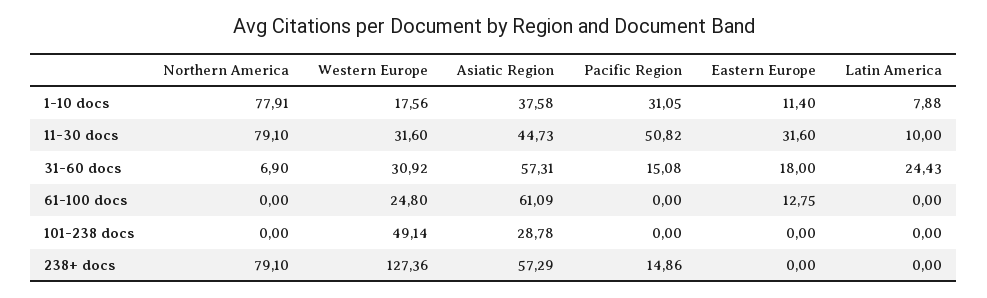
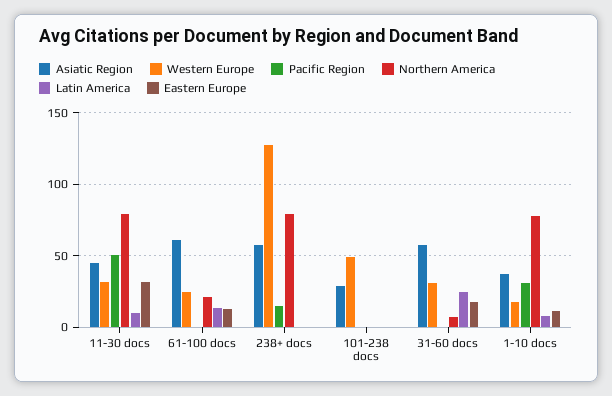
Pacific Region, 31-60 docs: 15.08 -> 0
Northern America, 61-100 docs: 0 -> 20
Latin America, 61-100 docs: 0 -> 15

